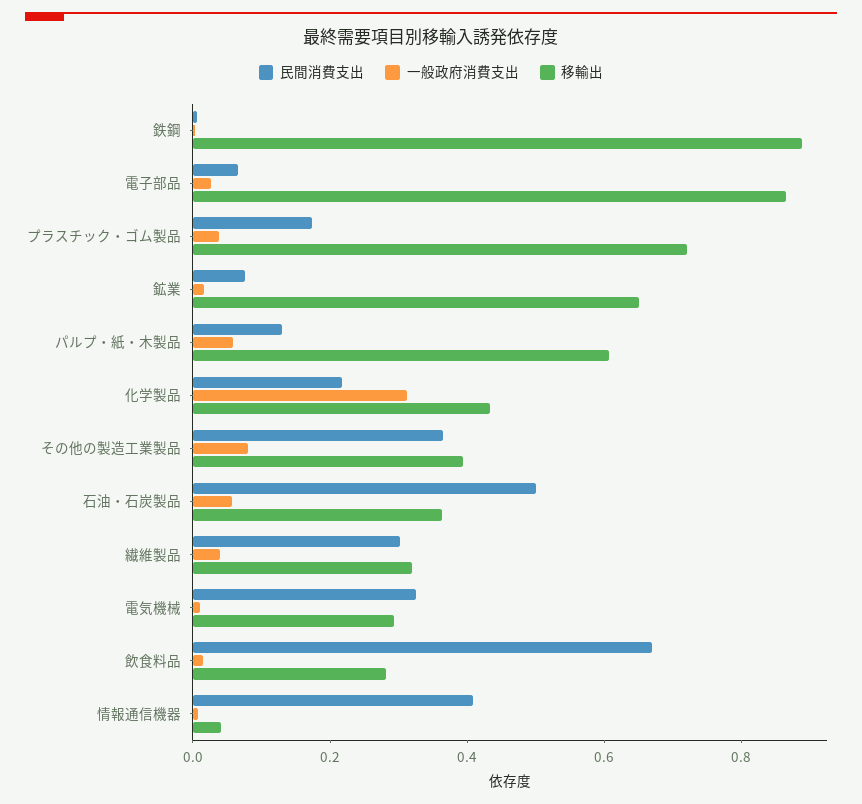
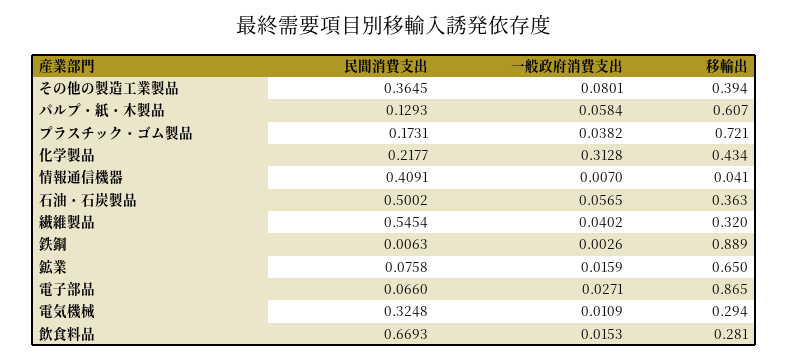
民間消費支出, 繊維製品: 0.3 -> 0.5454

